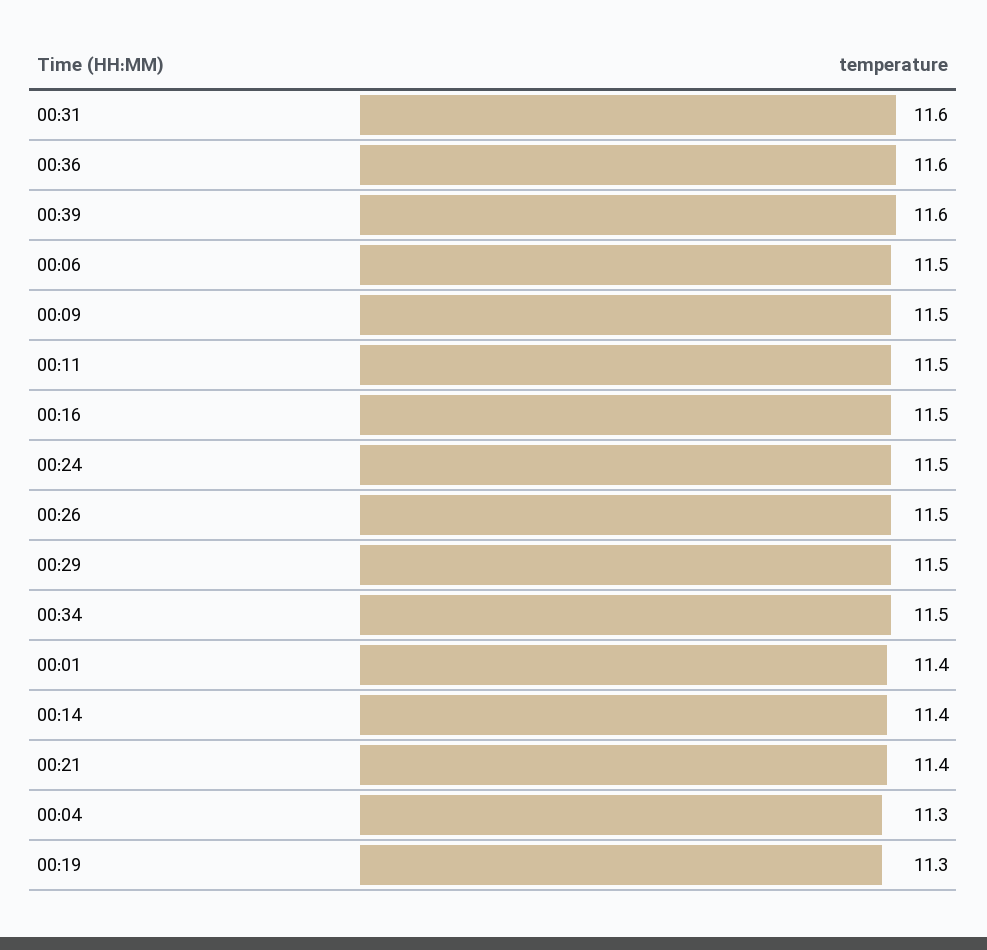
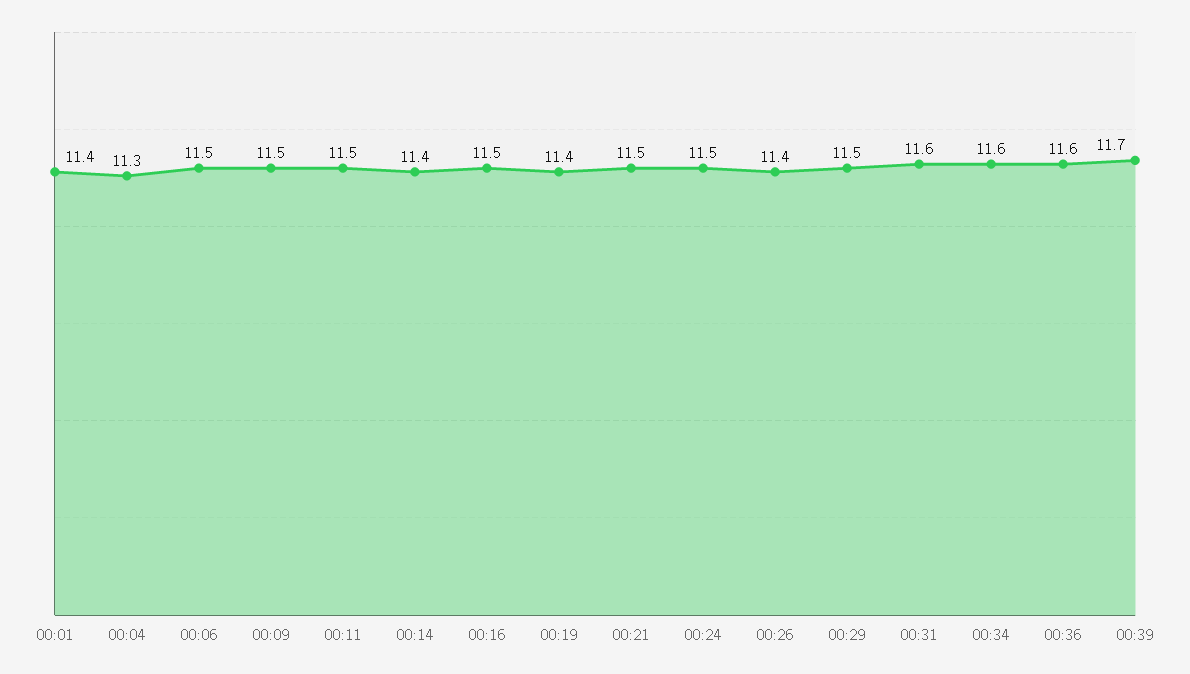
00:39: 11.6 -> 11.7
00:26: 11.5 -> 11.4
00:34: 11.5 -> 11.6
00:21: 11.4 -> 11.5
00:19: 11.3 -> 11.4

